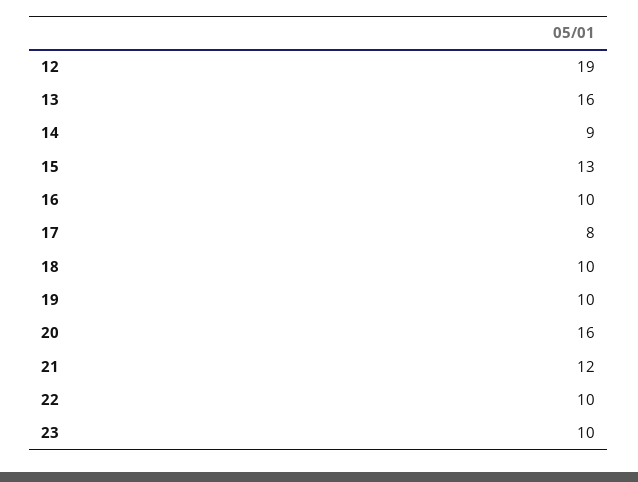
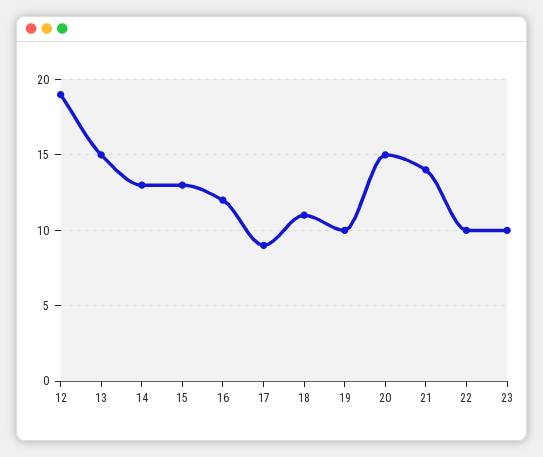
13: 16 -> 15
14: 9 -> 13
16: 10 -> 12
17: 8 -> 9
18: 10 -> 11
20: 16 -> 15
21: 12 -> 14

